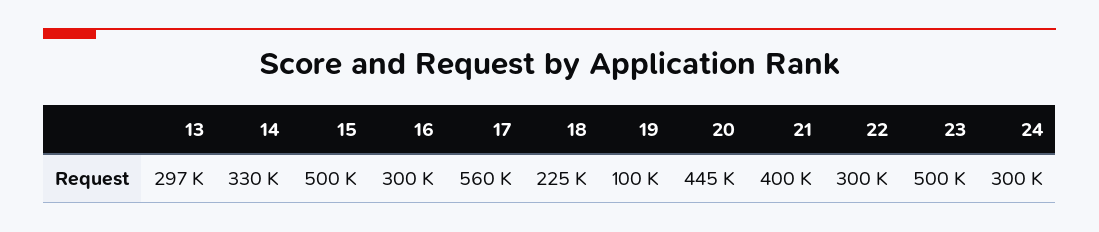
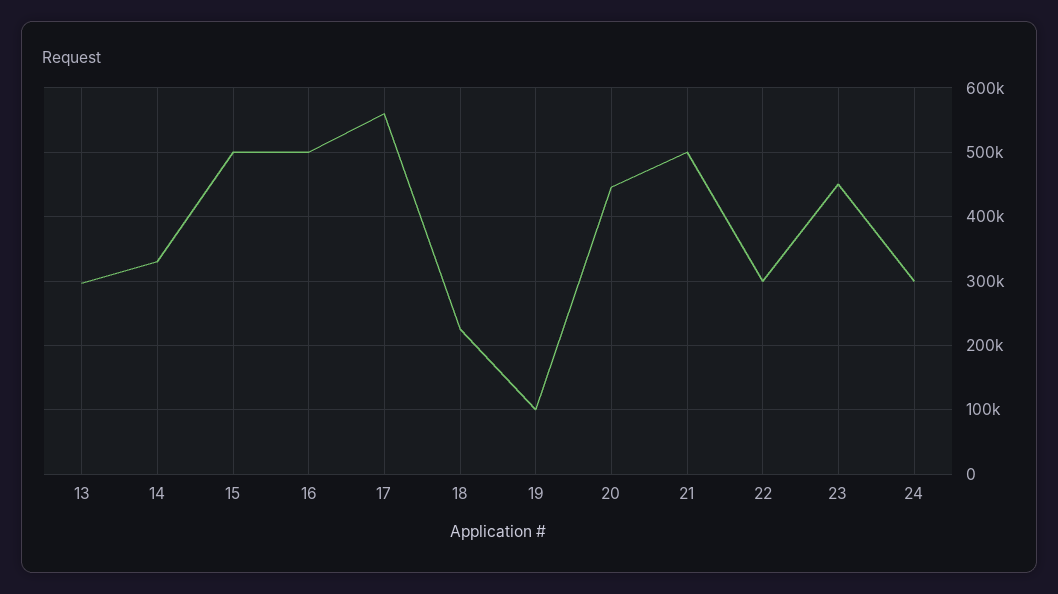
16: 300000 -> 500000
21: 400000 -> 500000
23: 500000 -> 450000

